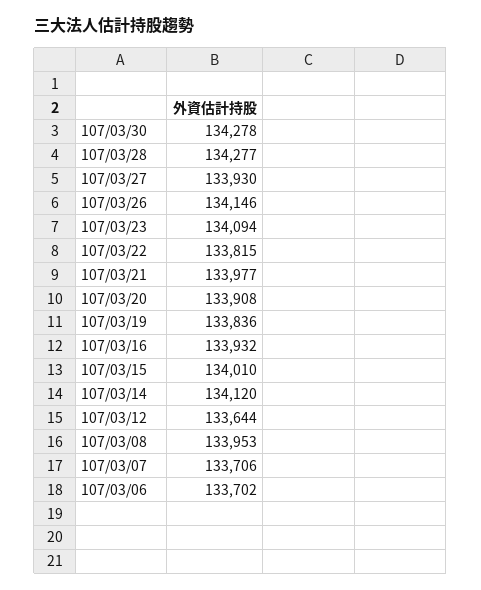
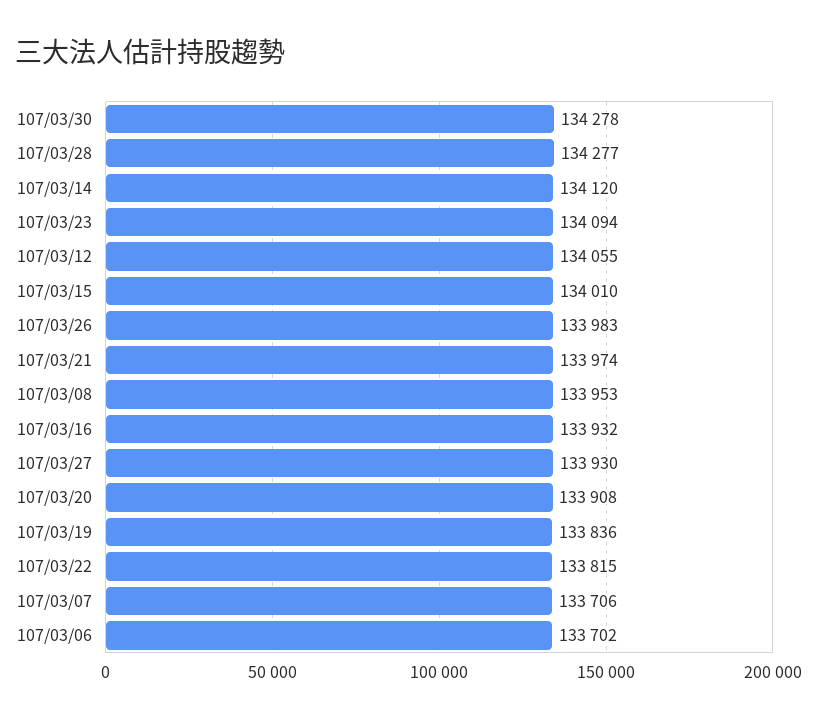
107/03/26: 134146 -> 133983
107/03/21: 133977 -> 133974
107/03/12: 133644 -> 134055

